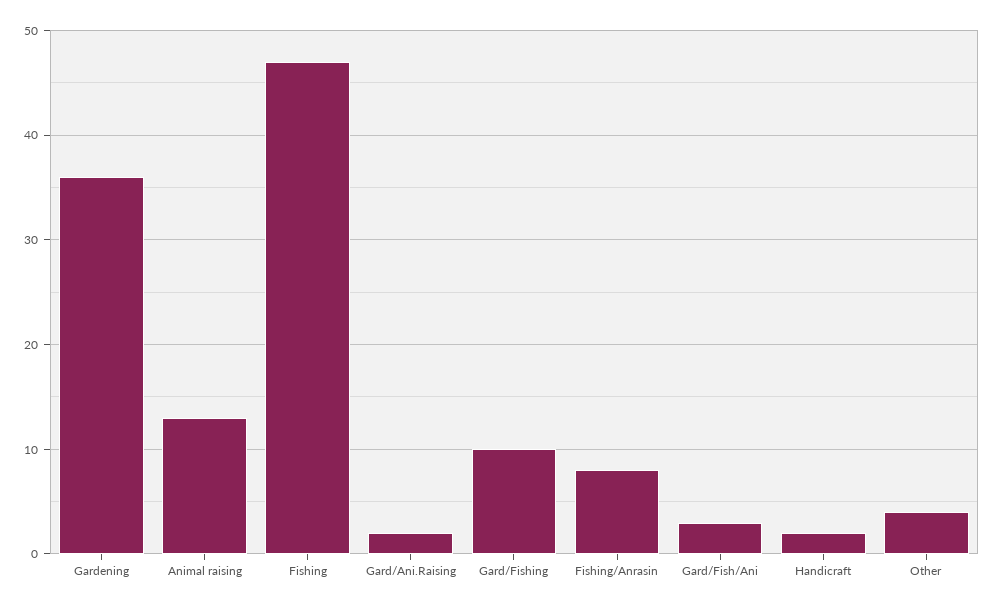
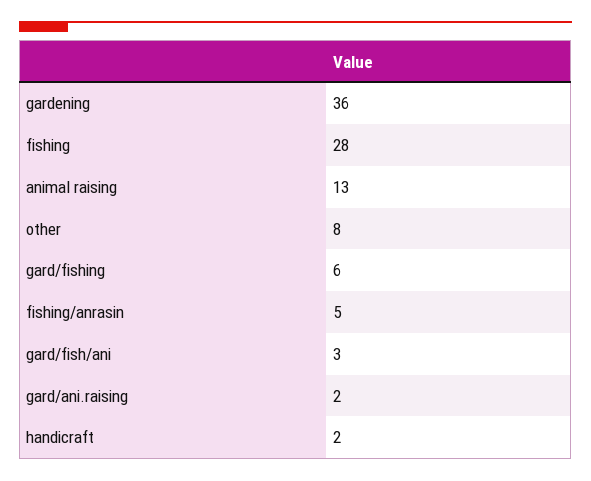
Fishing: 47 -> 28
Gard/Fishing: 10 -> 6
Fishing/Anrasin: 8 -> 5
Other: 4 -> 8

